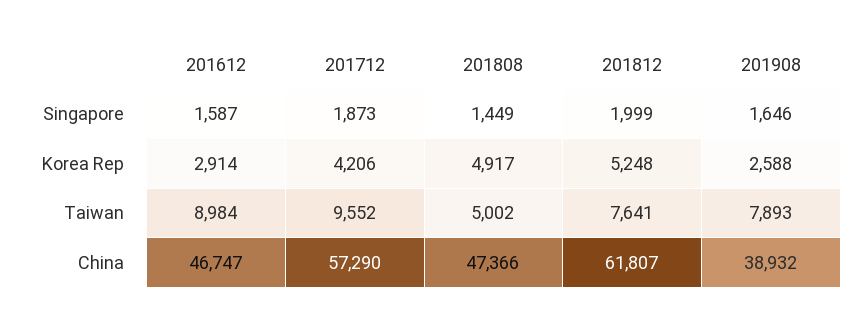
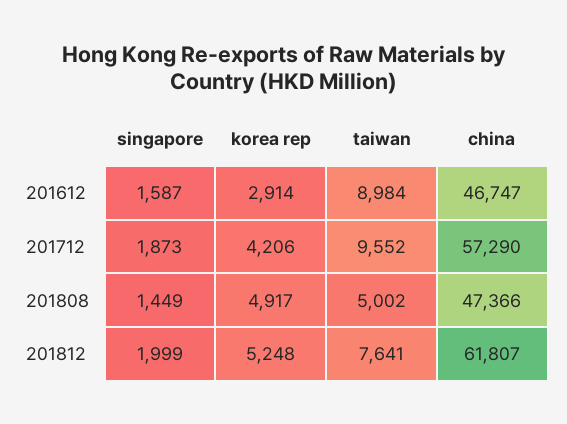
201908, Singapore: 1646 -> none
201908, Korea Rep: 2588 -> none
201908, Taiwan: 7893 -> none
201908, China: 38932 -> none

